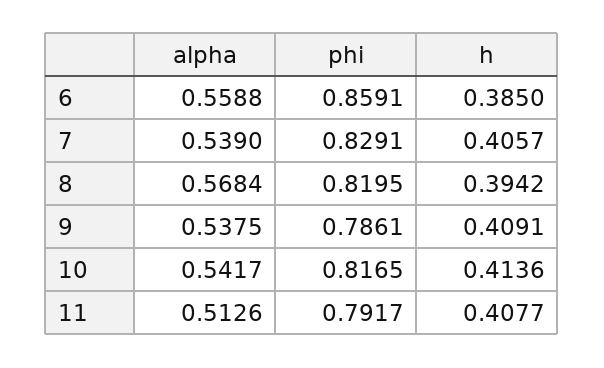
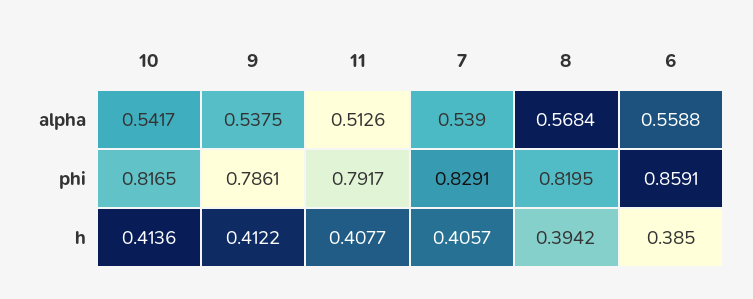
h, 9: 0.4091 -> 0.4122

